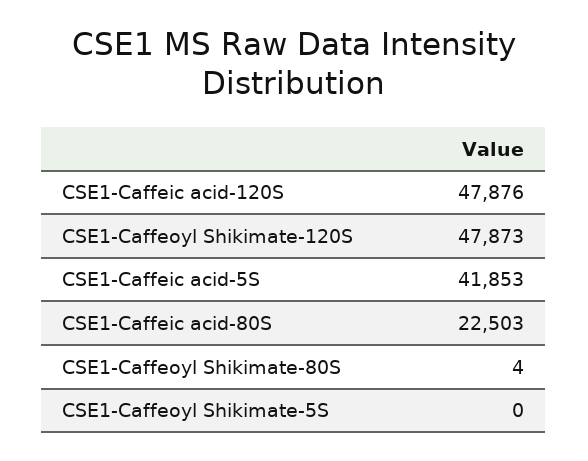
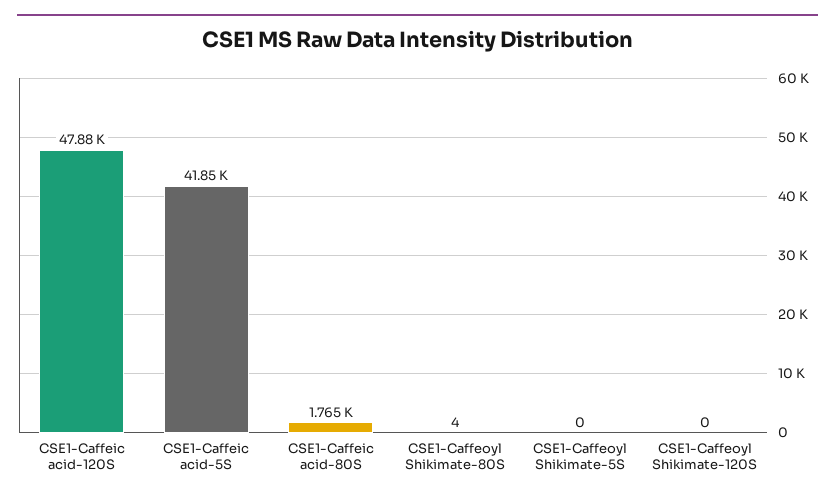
CSE1-Caffeoyl Shikimate-120S: 47873 -> 0
CSE1-Caffeic acid-80S: 22503 -> 1765

